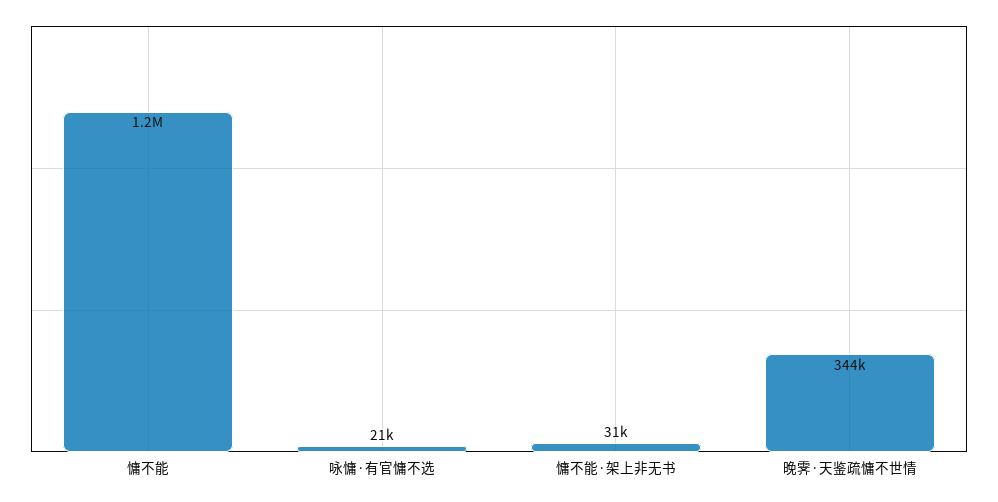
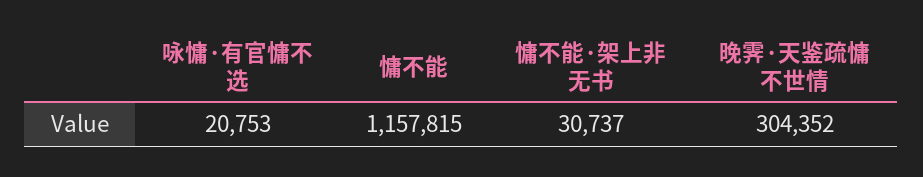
晚霁·天鉴疏慵不世情: 344000 -> 304352

